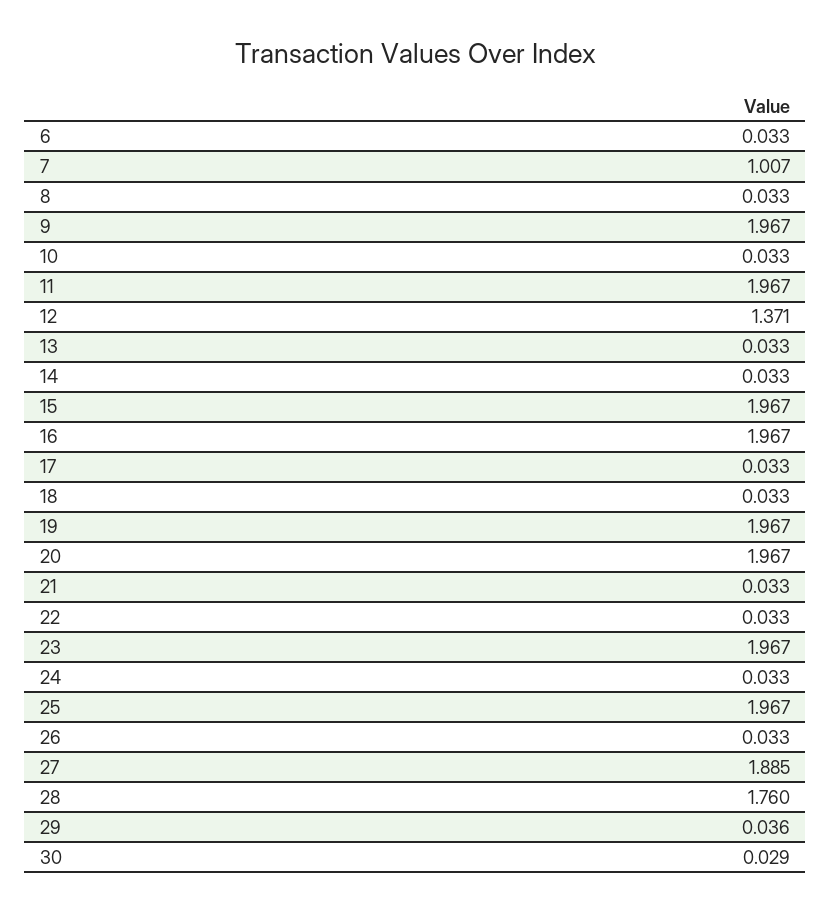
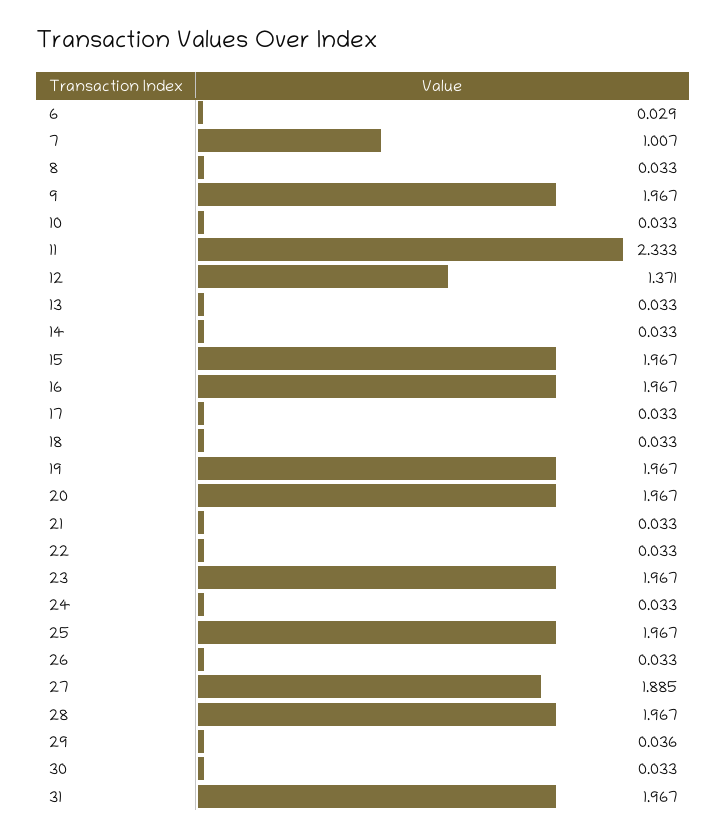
6: 0.033 -> 0.029
11: 1.967 -> 2.333
28: 1.76 -> 1.967
30: 0.029 -> 0.033
31: none -> 1.967

